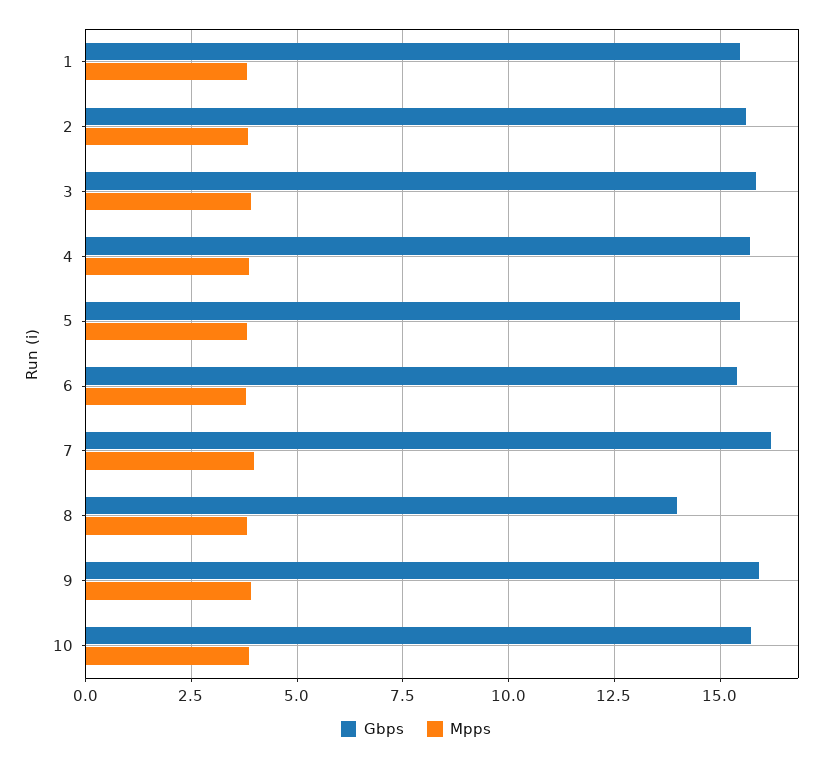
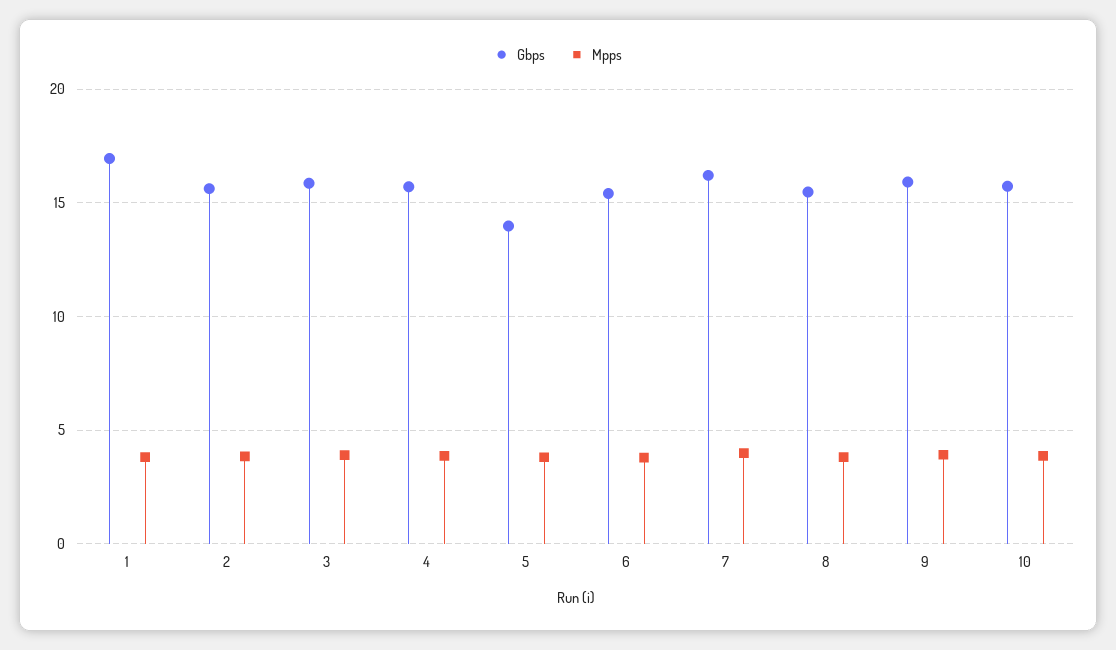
Gbps, 1: 15.5 -> 17
Gbps, 5: 15.5 -> 14
Gbps, 8: 14 -> 15.5

